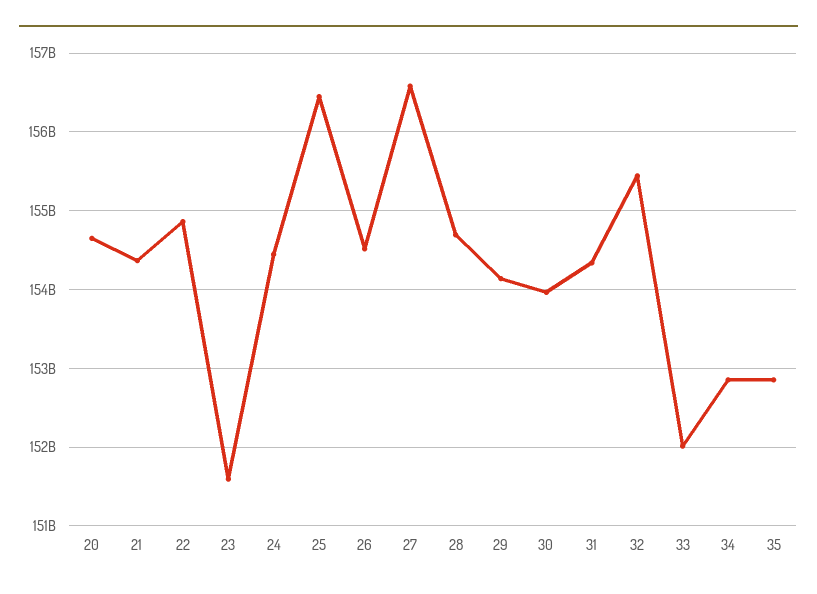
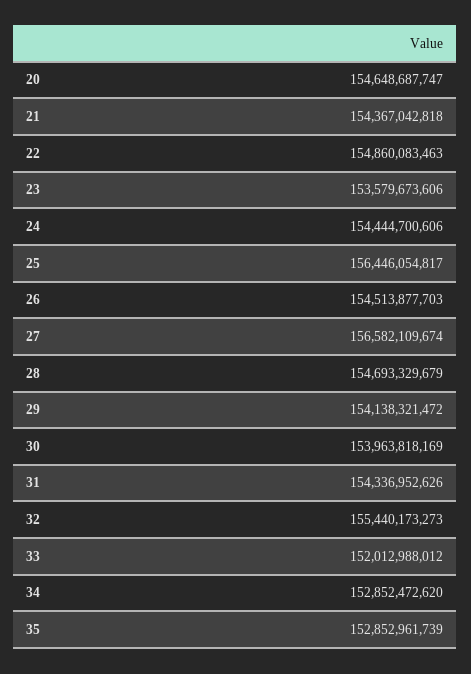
23: 151600000000 -> 153579673606

